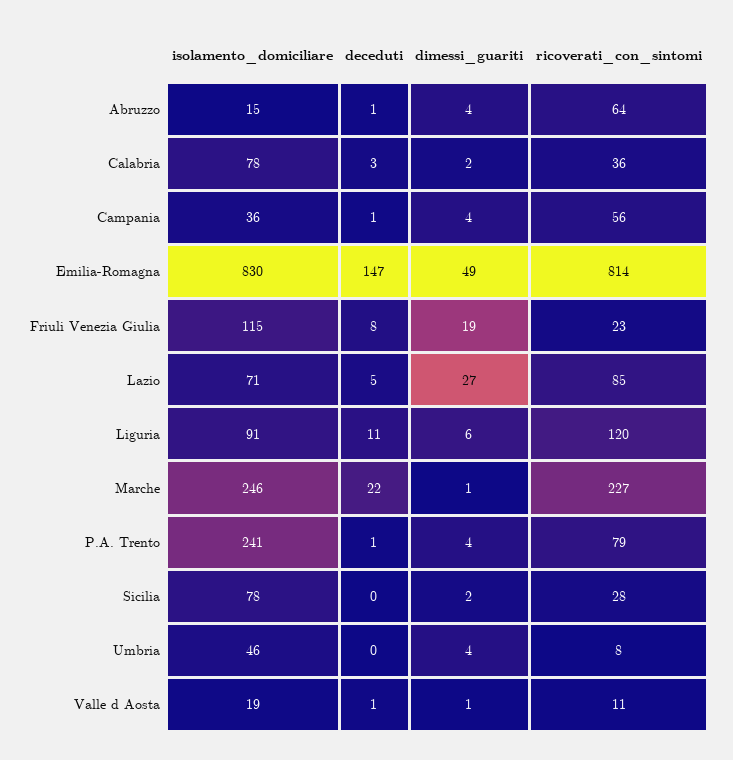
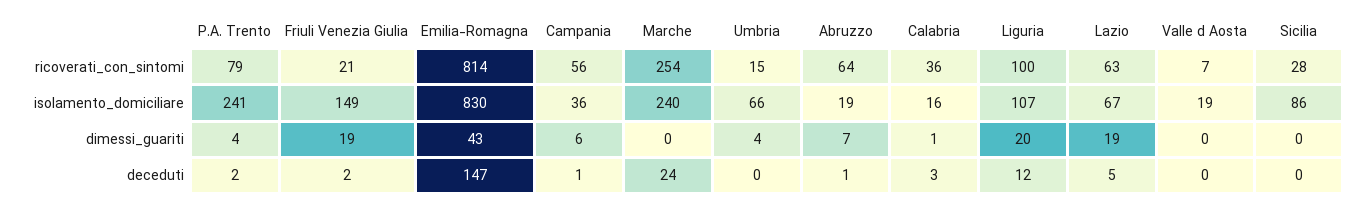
isolamento_domiciliare, Abruzzo: 15 -> 19
dimessi_guariti, Abruzzo: 4 -> 7
isolamento_domiciliare, Calabria: 78 -> 16
dimessi_guariti, Calabria: 2 -> 1
dimessi_guariti, Campania: 4 -> 6
dimessi_guariti, Emilia-Romagna: 49 -> 43
isolamento_domiciliare, Friuli Venezia Giulia: 115 -> 149
deceduti, Friuli Venezia Giulia: 8 -> 2
ricoverati_con_sintomi, Friuli Venezia Giulia: 23 -> 21
isolamento_domiciliare, Lazio: 71 -> 67
dimessi_guariti, Lazio: 27 -> 19
ricoverati_con_sintomi, Lazio: 85 -> 63
isolamento_domiciliare, Liguria: 91 -> 107
deceduti, Liguria: 11 -> 12
dimessi_guariti, Liguria: 6 -> 20
ricoverati_con_sintomi, Liguria: 120 -> 100
isolamento_domiciliare, Marche: 246 -> 240
deceduti, Marche: 22 -> 24
dimessi_guariti, Marche: 1 -> 0
ricoverati_con_sintomi, Marche: 227 -> 254
deceduti, P.A. Trento: 1 -> 2
isolamento_domiciliare, Sicilia: 78 -> 86
dimessi_guariti, Sicilia: 2 -> 0
isolamento_domiciliare, Umbria: 46 -> 66
ricoverati_con_sintomi, Umbria: 8 -> 15
deceduti, Valle d Aosta: 1 -> 0
dimessi_guariti, Valle d Aosta: 1 -> 0
ricoverati_con_sintomi, Valle d Aosta: 11 -> 7

